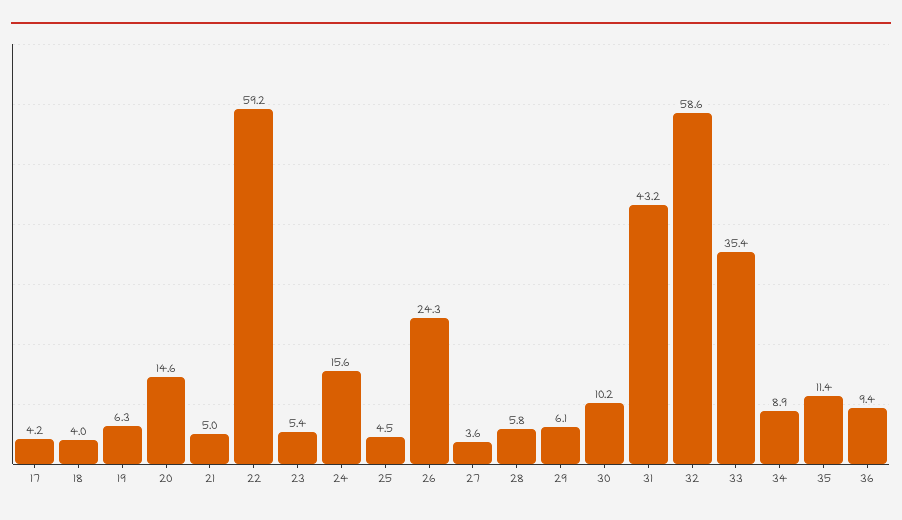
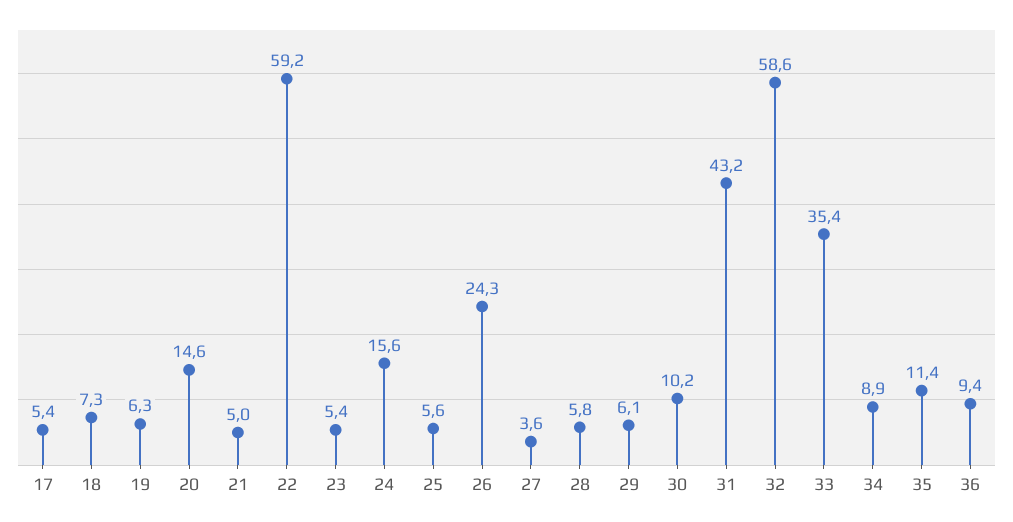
17: 4.2 -> 5.4
18: 4 -> 7.3
25: 4.5 -> 5.6

